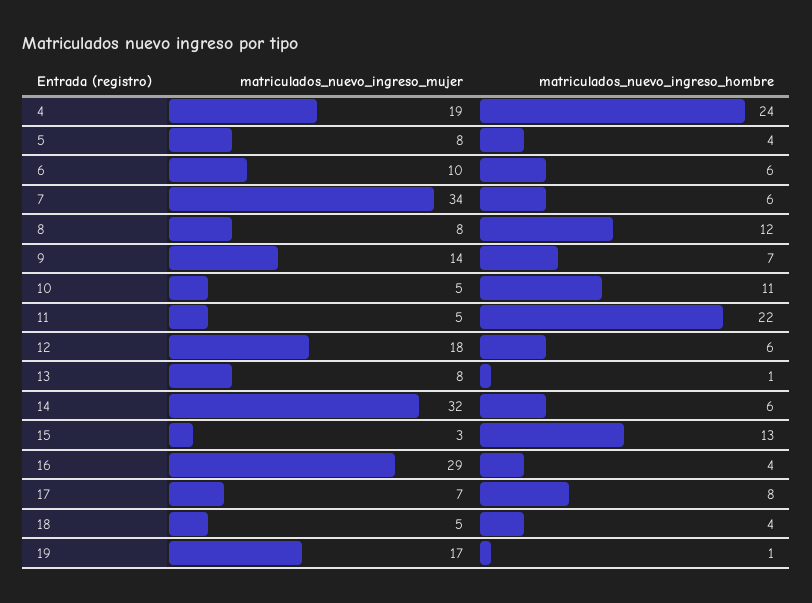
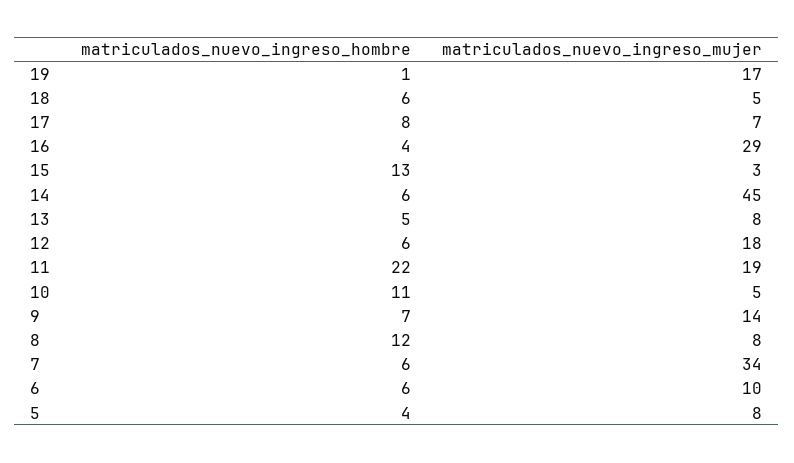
matriculados_nuevo_ingreso_mujer, 4: 19 -> none
matriculados_nuevo_ingreso_hombre, 4: 24 -> none
matriculados_nuevo_ingreso_mujer, 11: 5 -> 19
matriculados_nuevo_ingreso_hombre, 13: 1 -> 5
matriculados_nuevo_ingreso_mujer, 14: 32 -> 45
matriculados_nuevo_ingreso_hombre, 18: 4 -> 6

